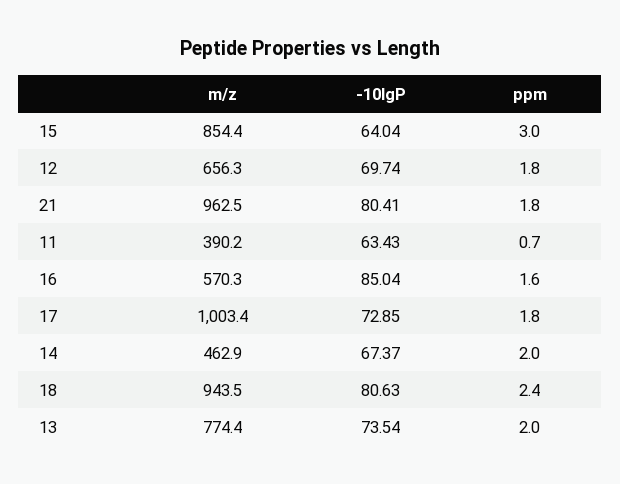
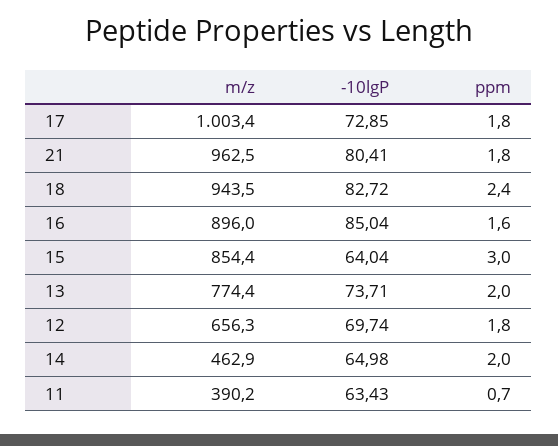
m/z, 16: 570.3 -> 896
-10lgP, 14: 67.37 -> 64.98
-10lgP, 18: 80.63 -> 82.72
-10lgP, 13: 73.54 -> 73.71

